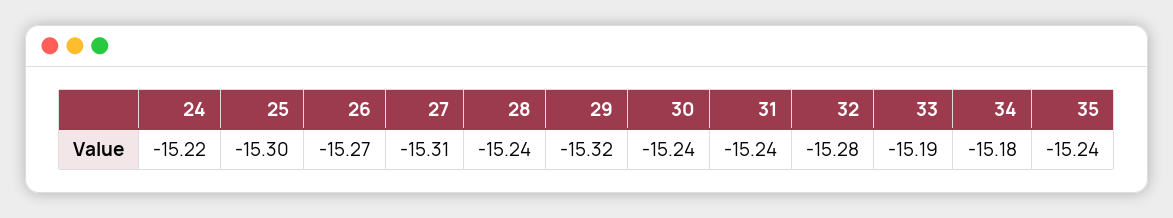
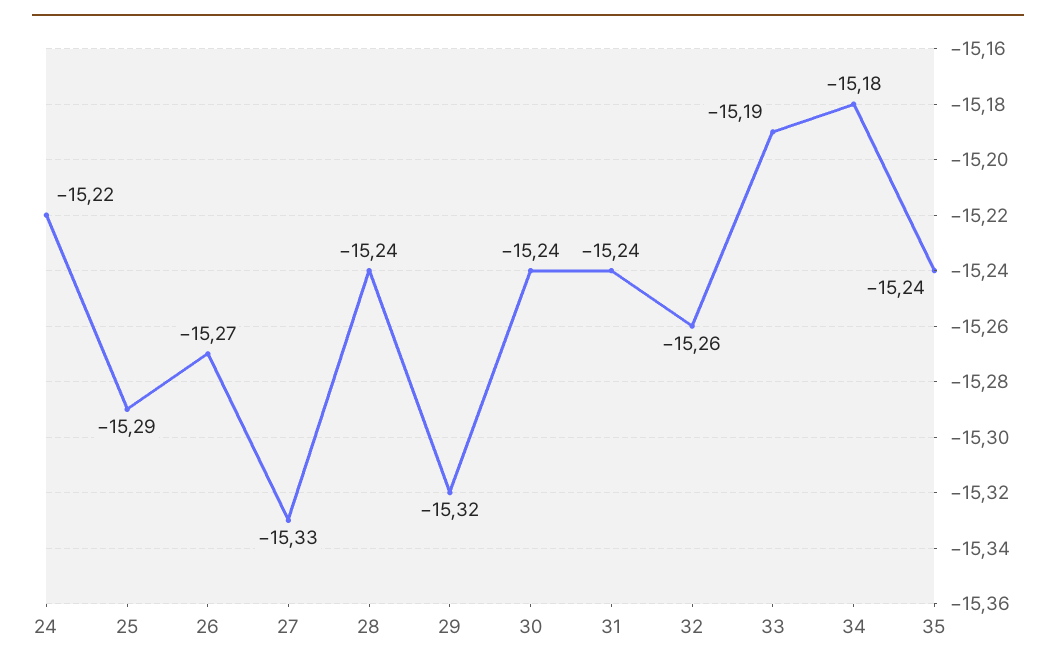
25: -15.3 -> -15.29
27: -15.31 -> -15.33
32: -15.28 -> -15.26

